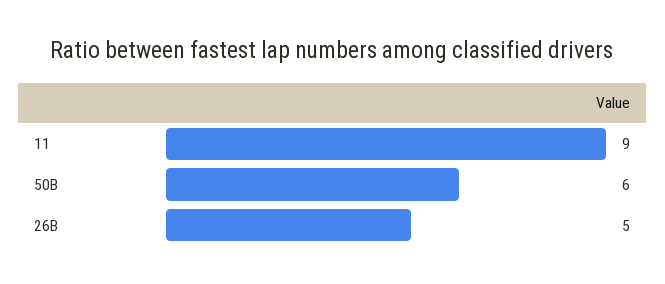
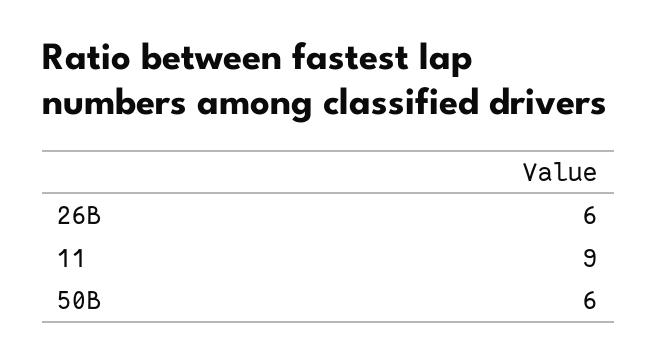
26B: 5 -> 6

